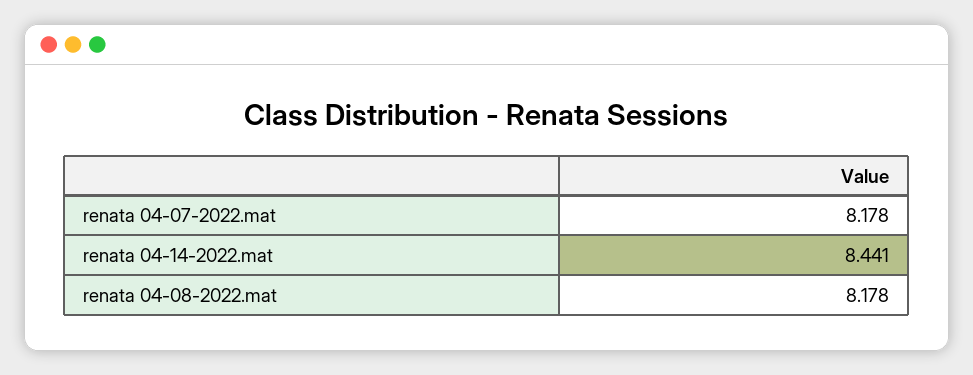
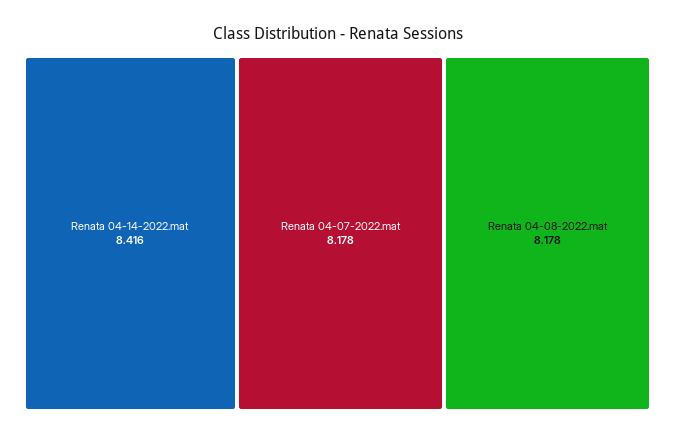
renata 04-14-2022.mat: 8.441 -> 8.416

